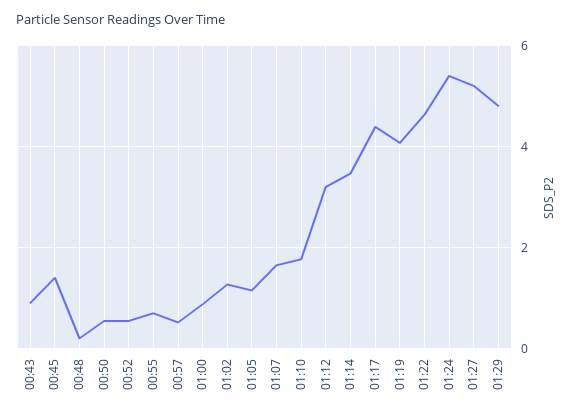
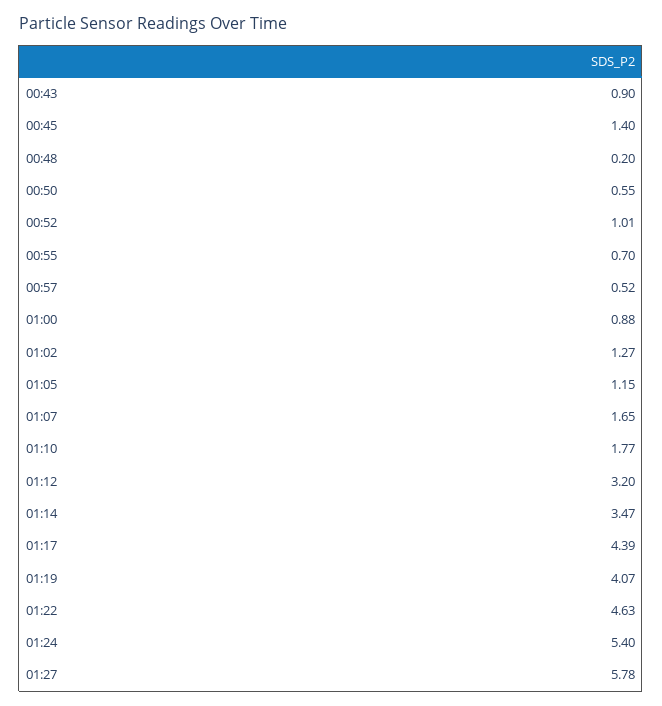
00:52: 0.6 -> 1.01
01:27: 5.2 -> 5.78
01:29: 4.8 -> none

